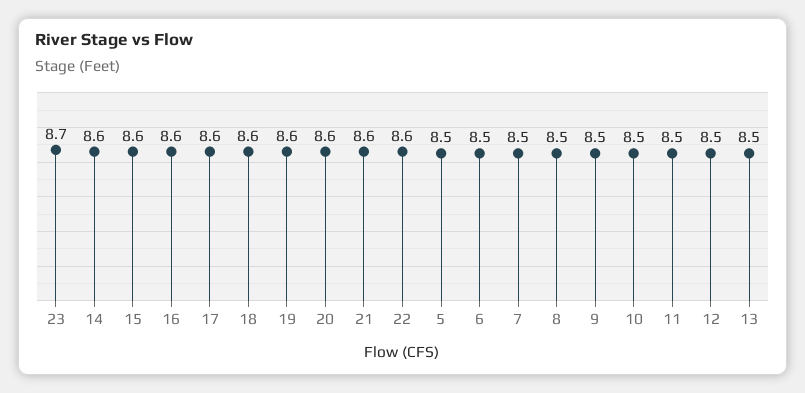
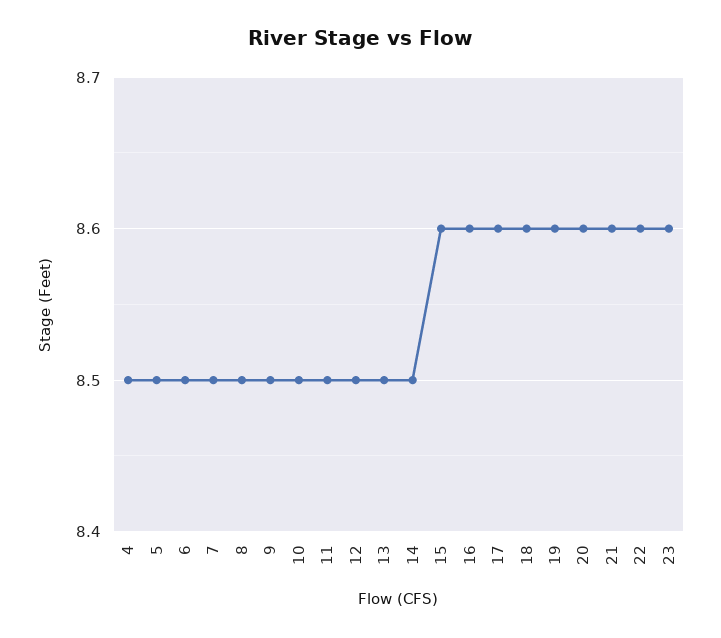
23: 8.7 -> 8.6
14: 8.6 -> 8.5
4: none -> 8.5

